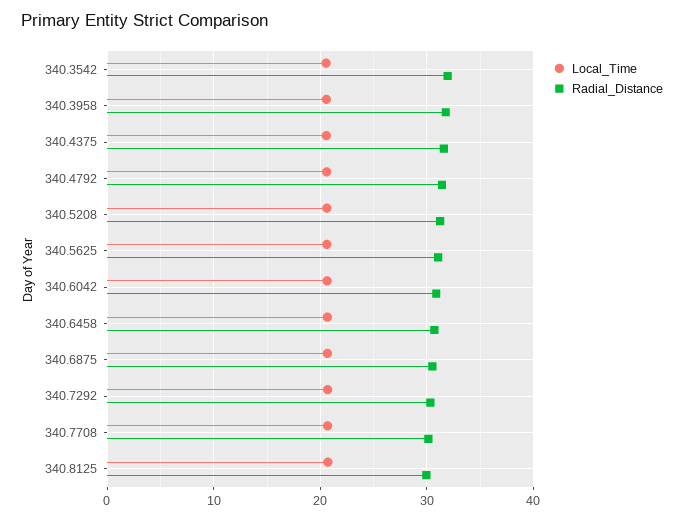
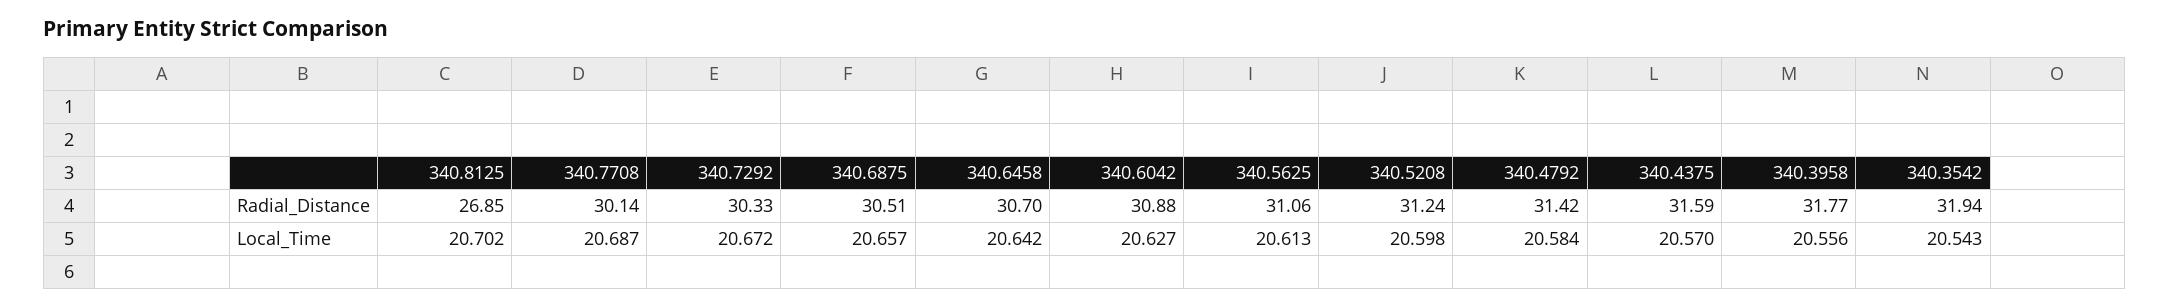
Radial_Distance, 340.8125: 30 -> 26.85

